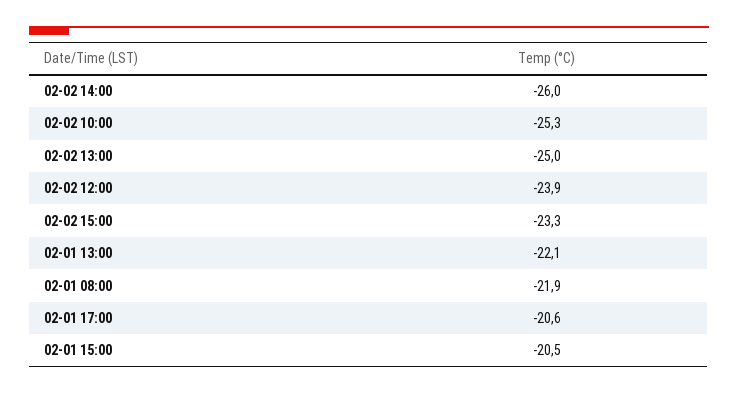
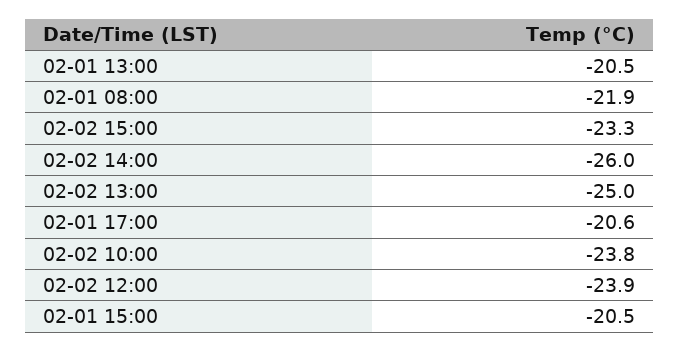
02-02 10:00: -25.3 -> -23.8
02-01 13:00: -22.1 -> -20.5

